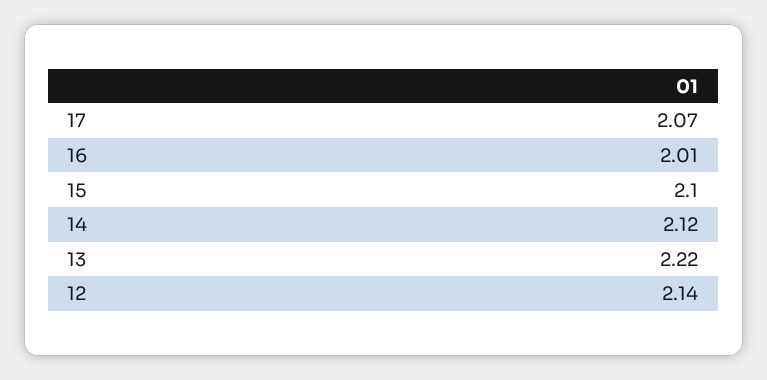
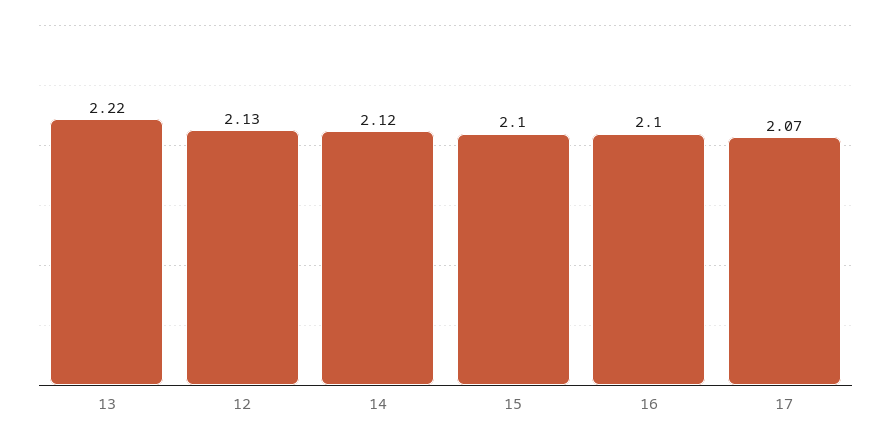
16: 2.01 -> 2.1
12: 2.14 -> 2.13

